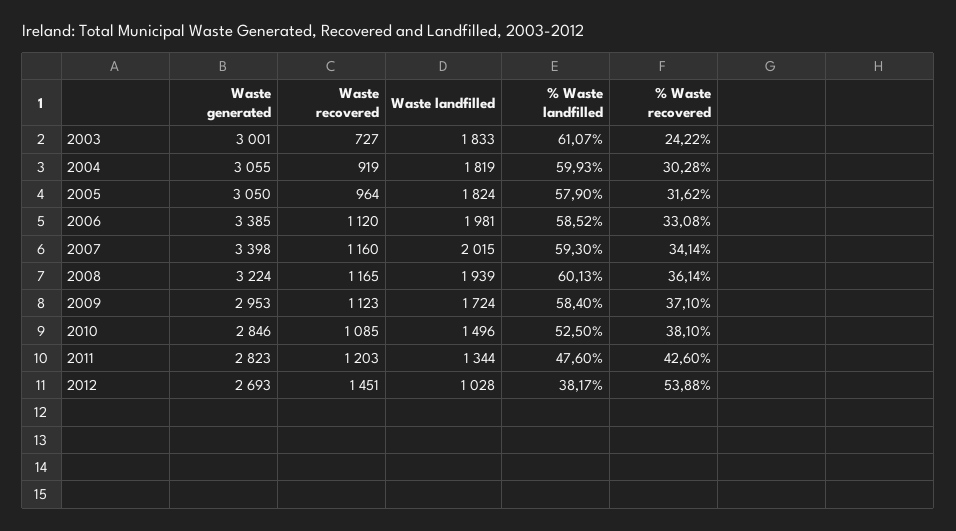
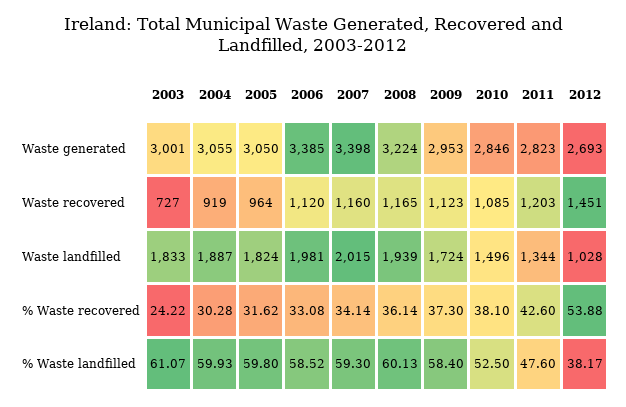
Waste landfilled, 2004: 1819 -> 1887
% Waste landfilled, 2005: 57.9 -> 59.8
% Waste recovered, 2009: 37.1 -> 37.3

